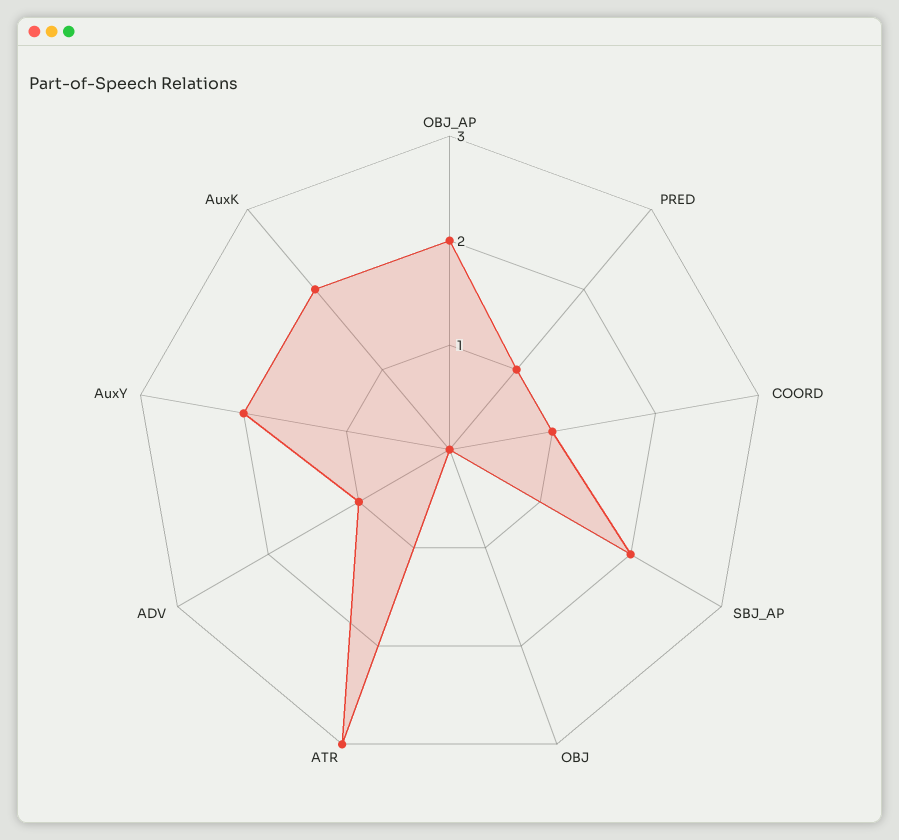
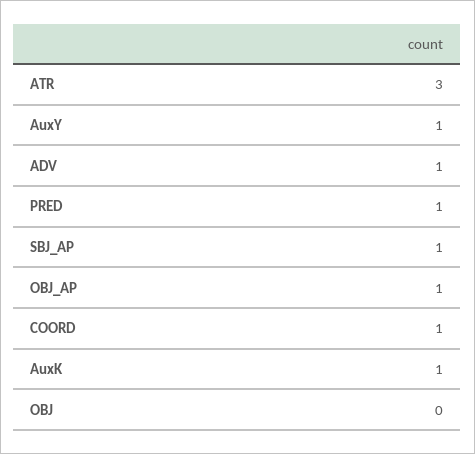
OBJ_AP: 2 -> 1
SBJ_AP: 2 -> 1
AuxY: 2 -> 1
AuxK: 2 -> 1

